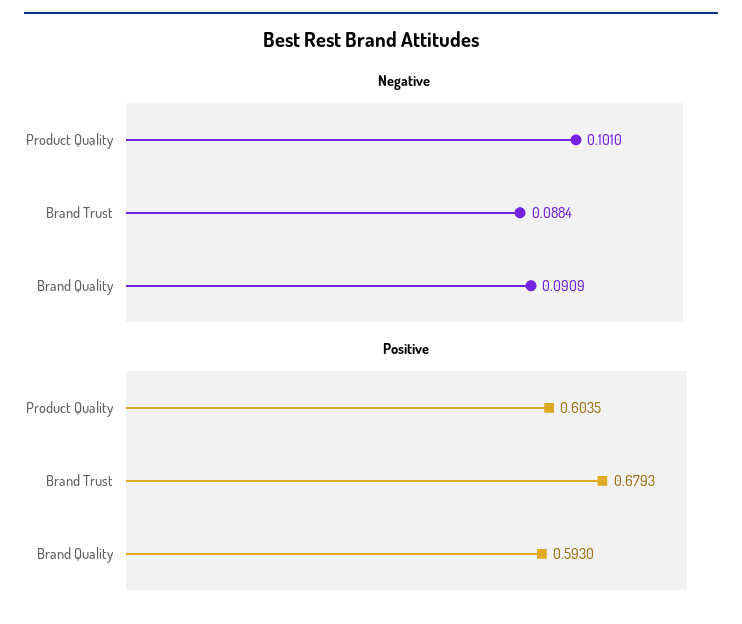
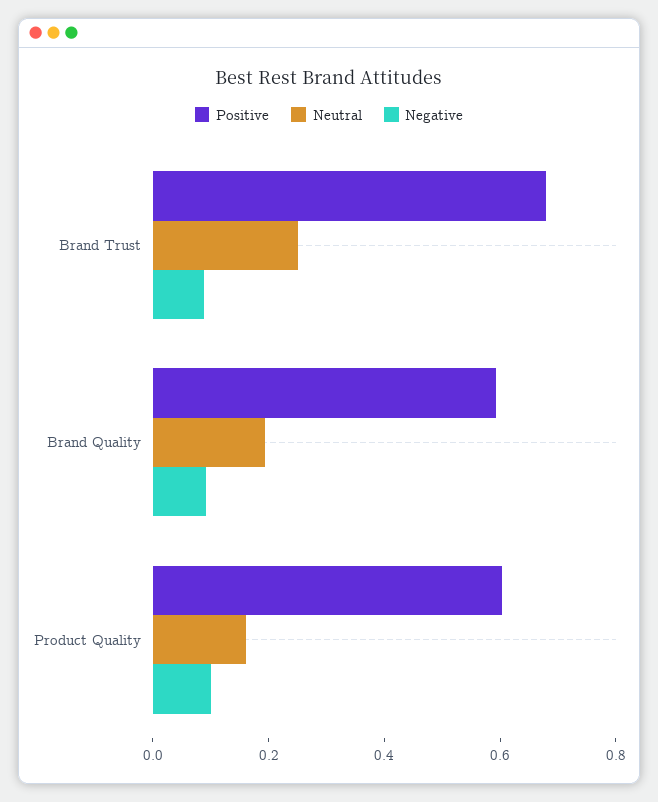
Neutral, Brand Trust: none -> 0.25
Neutral, Brand Quality: none -> 0.2
Neutral, Product Quality: none -> 0.15

